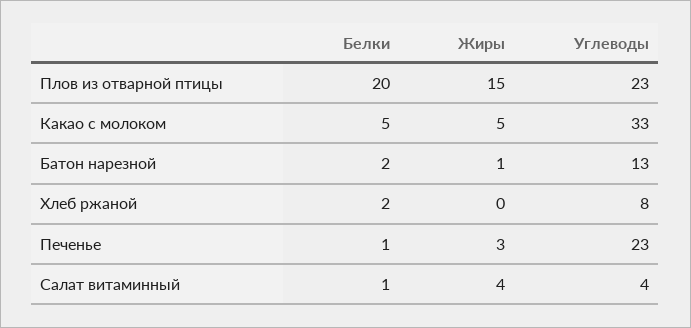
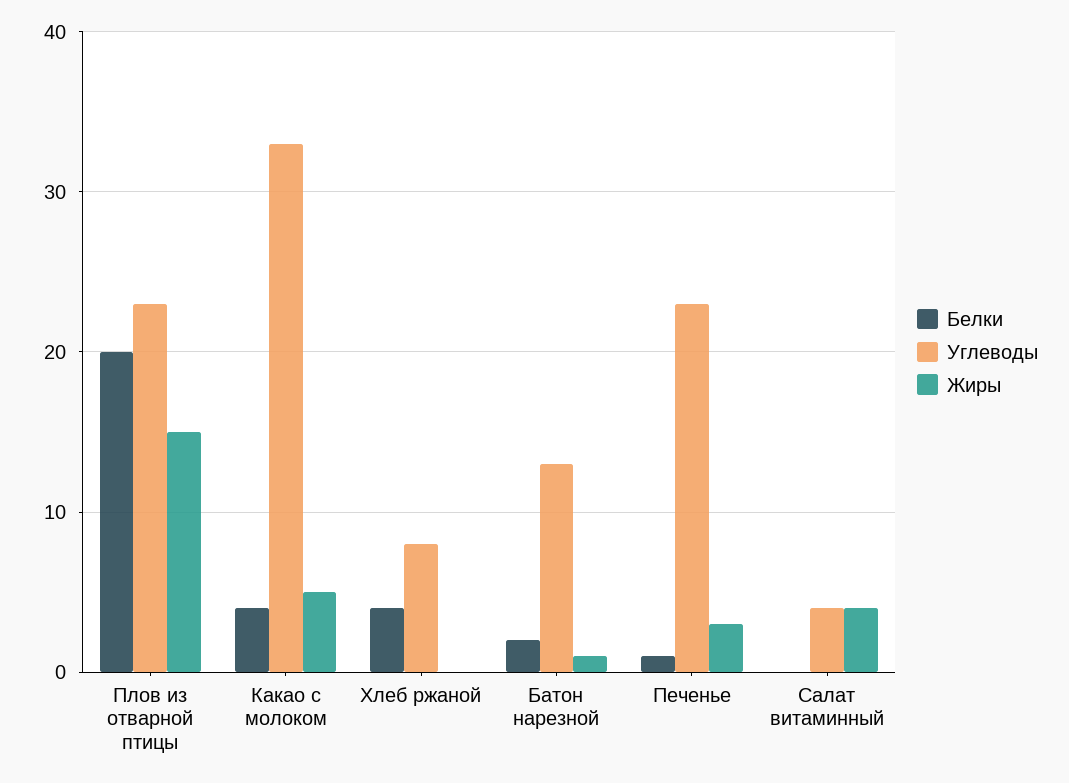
Белки, Какао с молоком: 5 -> 4
Белки, Хлеб ржаной: 2 -> 4
Белки, Салат витаминный: 1 -> 0

